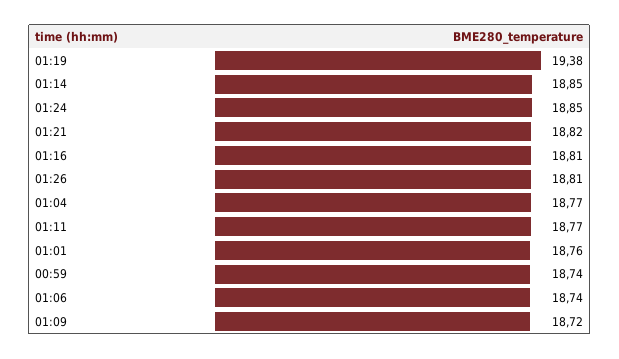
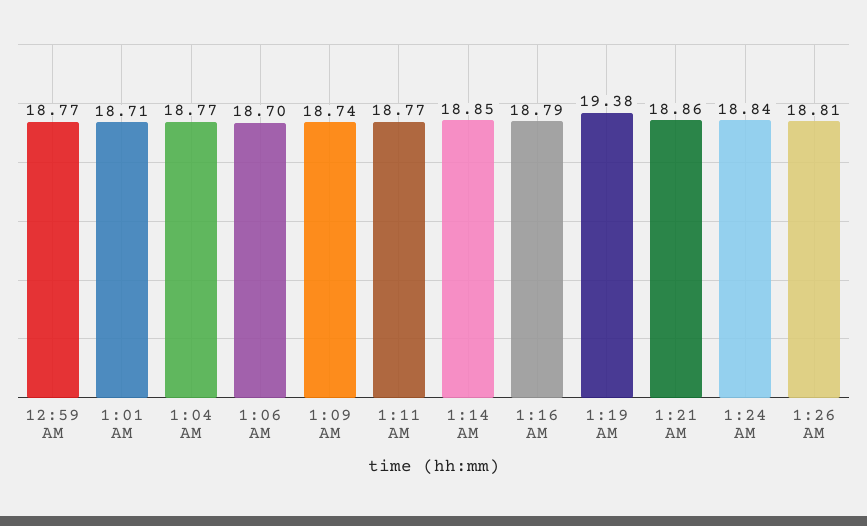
01:24: 18.85 -> 18.84
01:21: 18.82 -> 18.86
01:16: 18.81 -> 18.79
01:01: 18.76 -> 18.71
00:59: 18.74 -> 18.77
01:06: 18.74 -> 18.7
01:09: 18.72 -> 18.74

